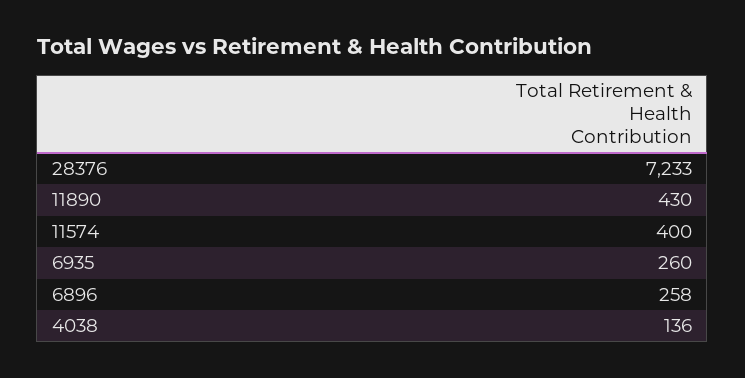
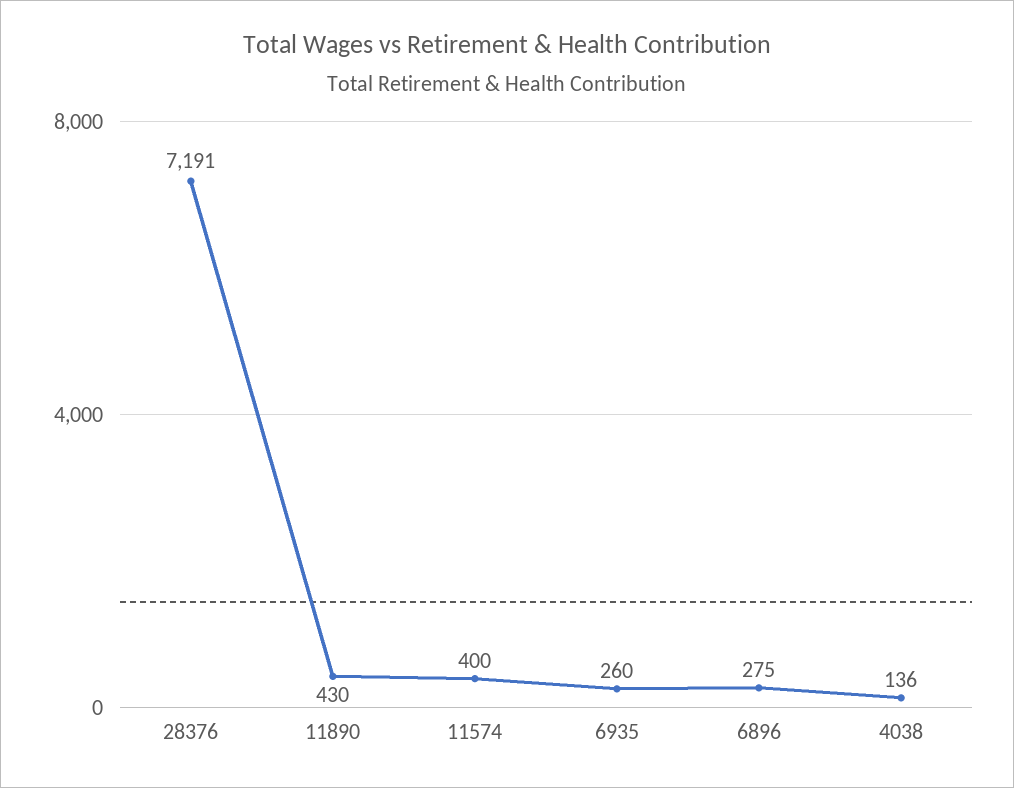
28376: 7233 -> 7191
6896: 258 -> 275

